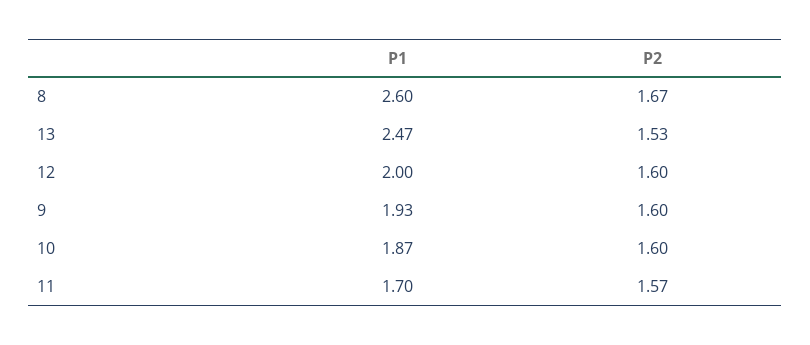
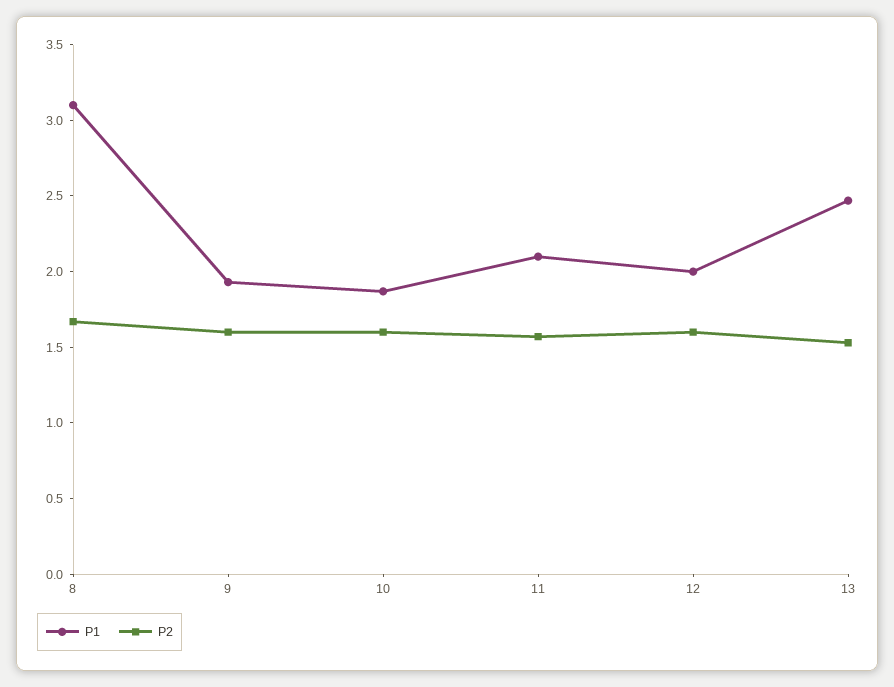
P1, 8: 2.6 -> 3.1
P1, 11: 1.7 -> 2.1

